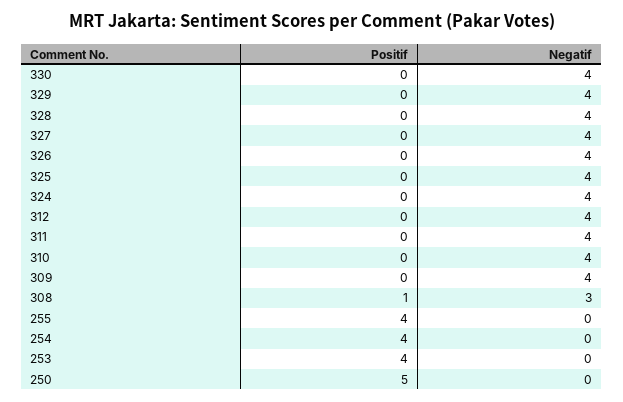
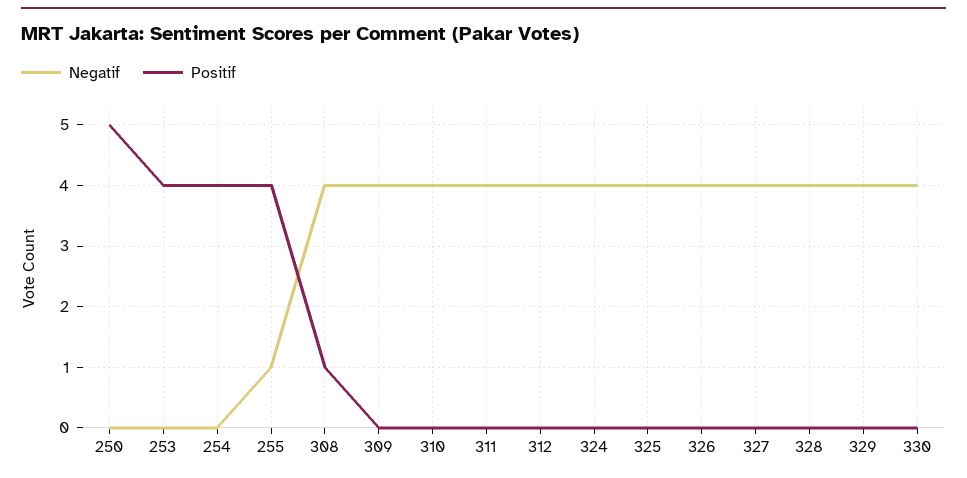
Negatif, 308: 3 -> 4
Negatif, 255: 0 -> 1

